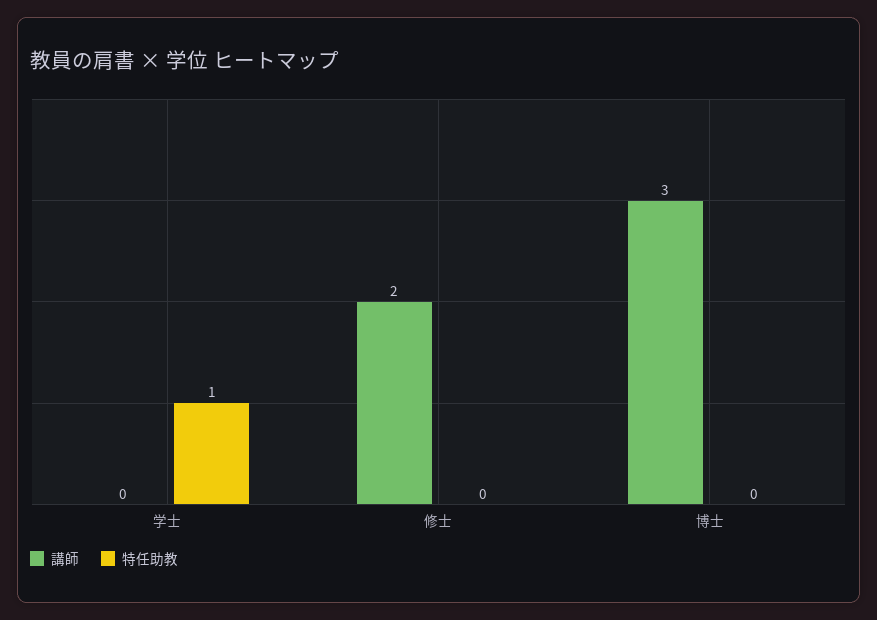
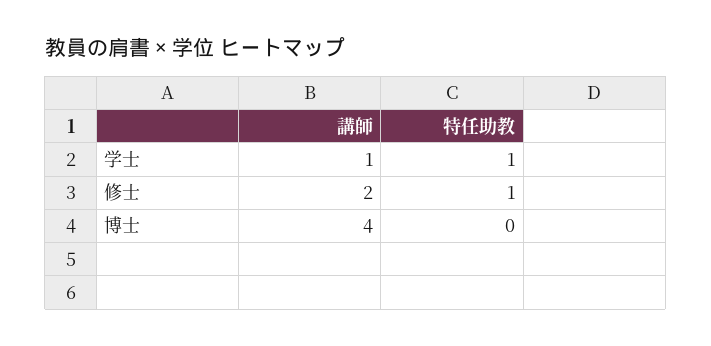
講師, 学士: 0 -> 1
特任助教, 修士: 0 -> 1
講師, 博士: 3 -> 4

